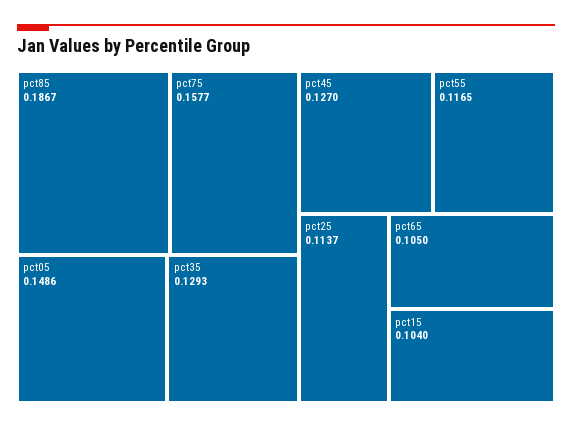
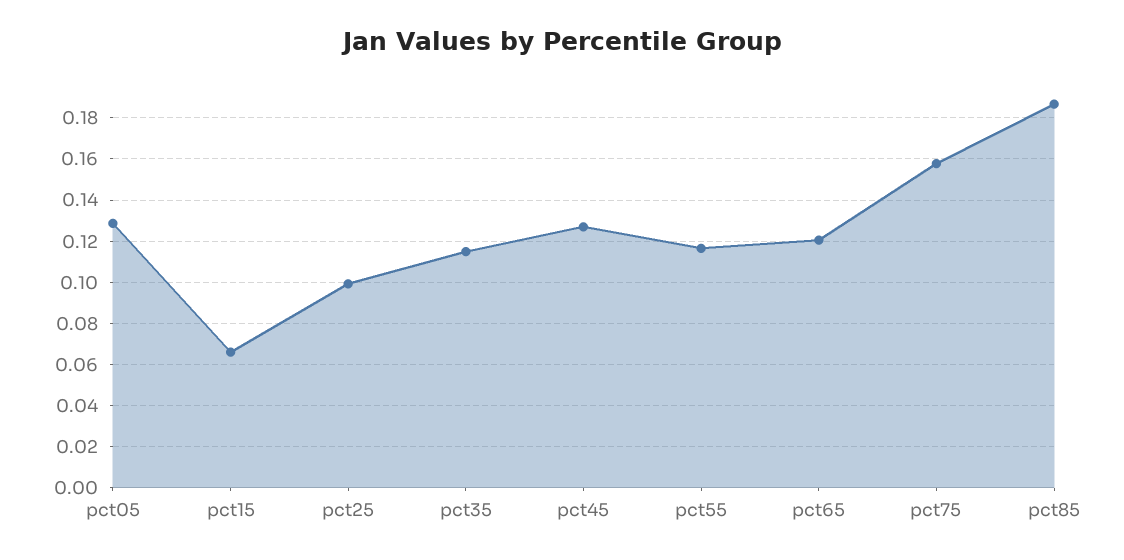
pct05: 0.1486 -> 0.13
pct35: 0.1293 -> 0.115
pct25: 0.1137 -> 0.1
pct65: 0.105 -> 0.12
pct15: 0.104 -> 0.065

